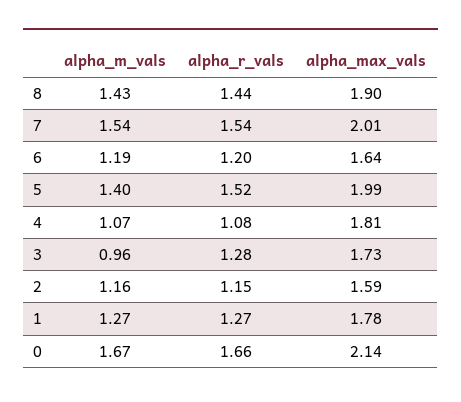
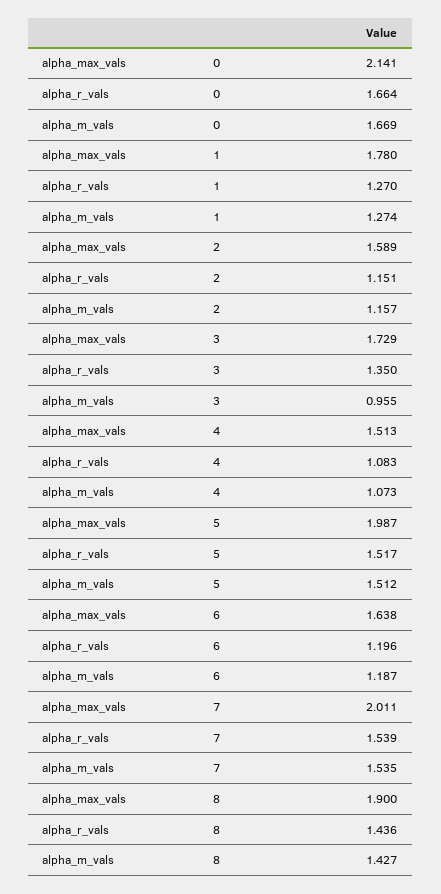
alpha_m_vals, 5: 1.4 -> 1.512
alpha_max_vals, 4: 1.81 -> 1.513
alpha_r_vals, 3: 1.28 -> 1.35

